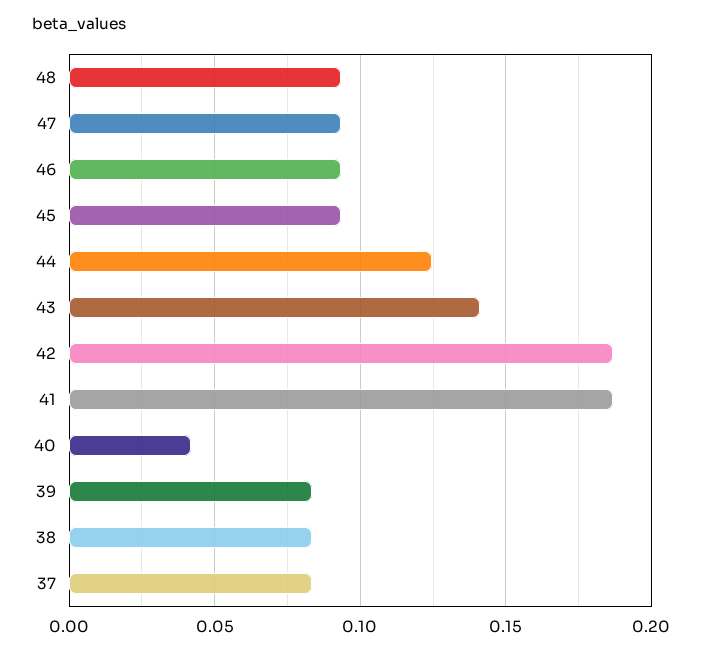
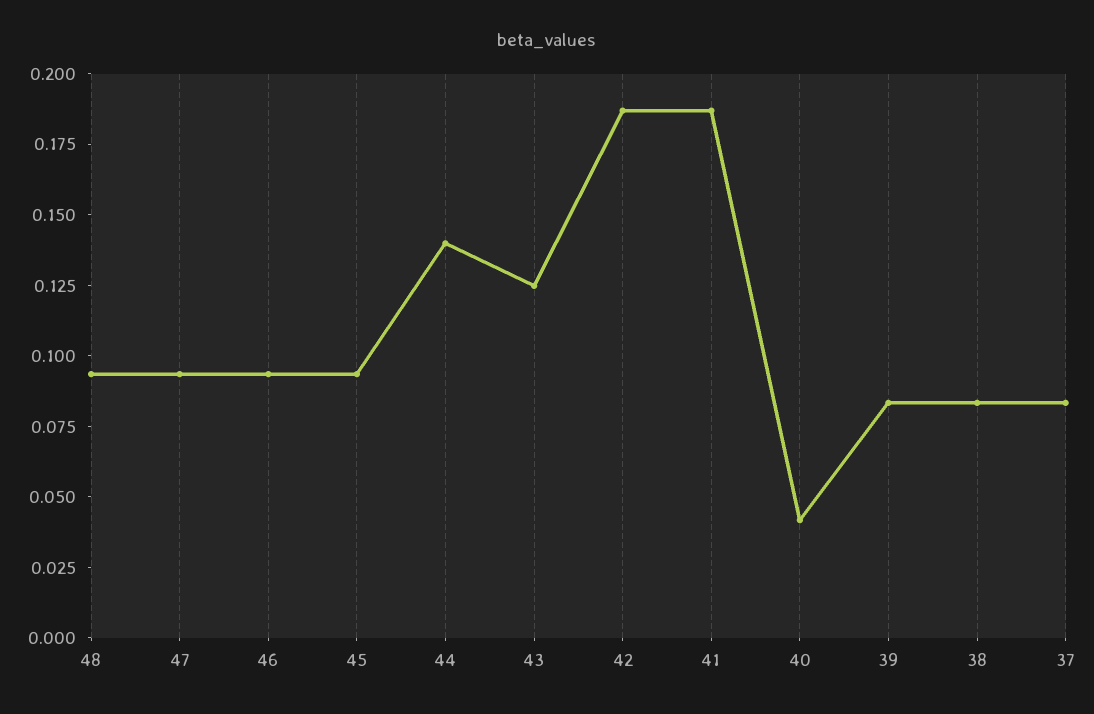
44: 0.125 -> 0.14
43: 0.14 -> 0.125

